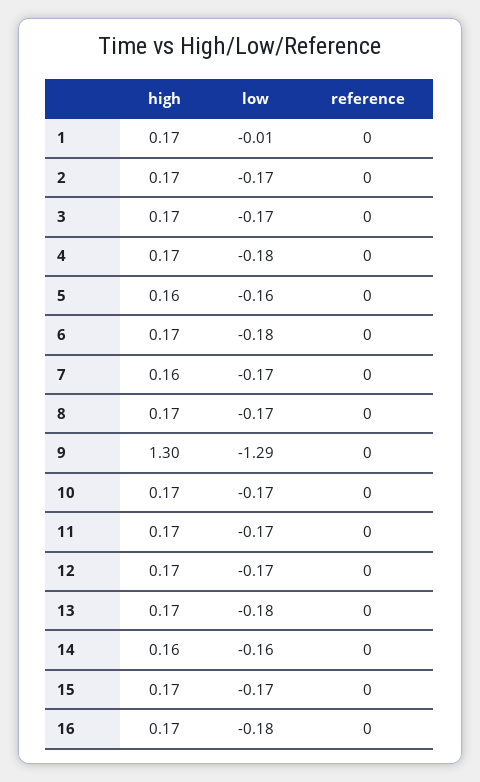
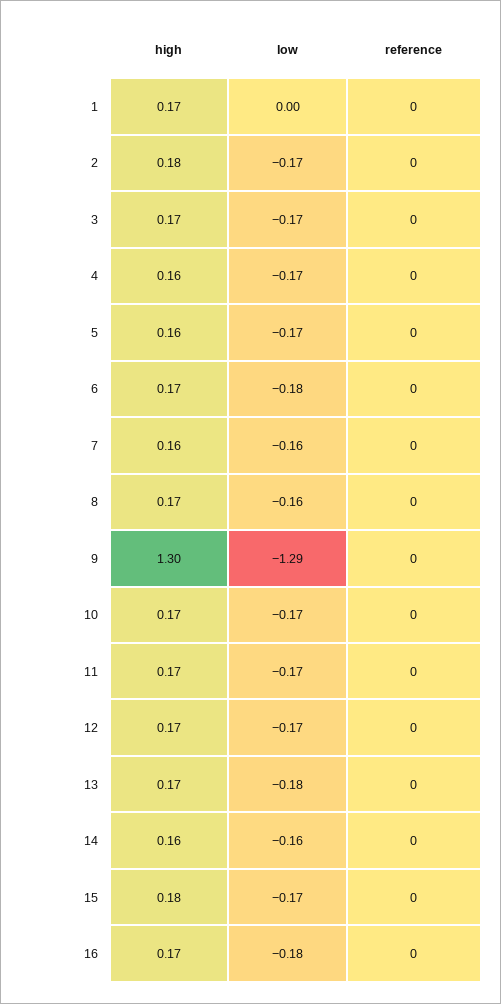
low, 1: -0.01 -> 0
high, 2: 0.17 -> 0.18
high, 4: 0.17 -> 0.16
low, 4: -0.18 -> -0.17
low, 5: -0.16 -> -0.17
low, 7: -0.17 -> -0.16
low, 8: -0.17 -> -0.16
high, 15: 0.17 -> 0.18

